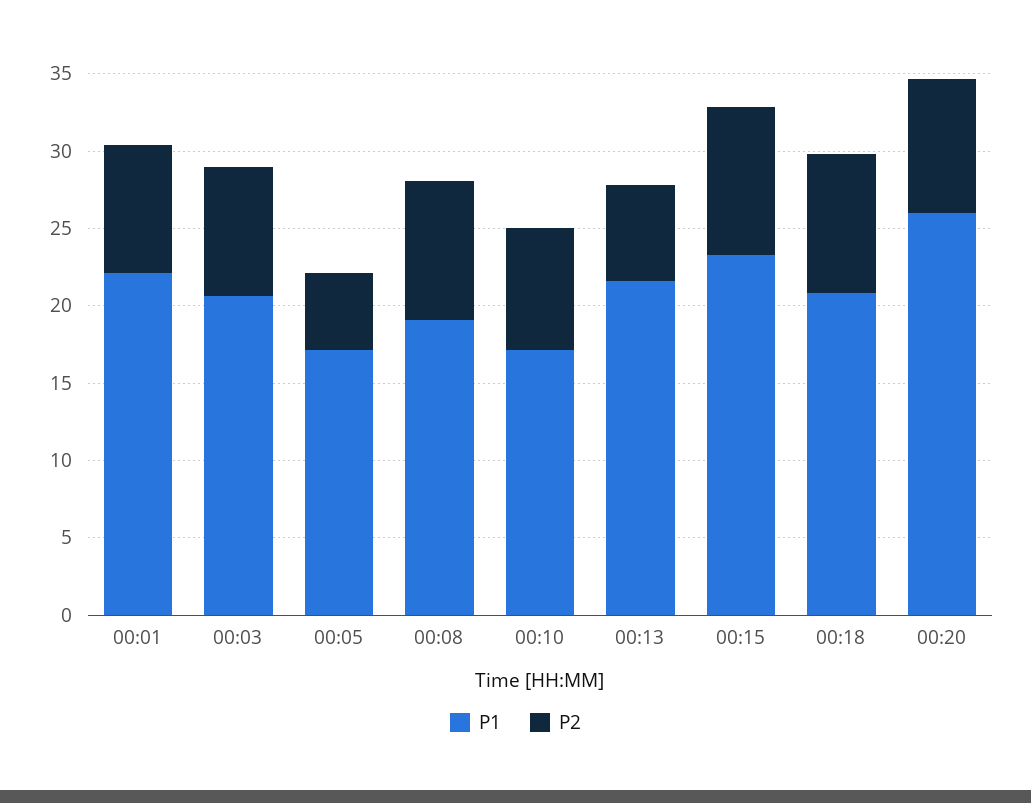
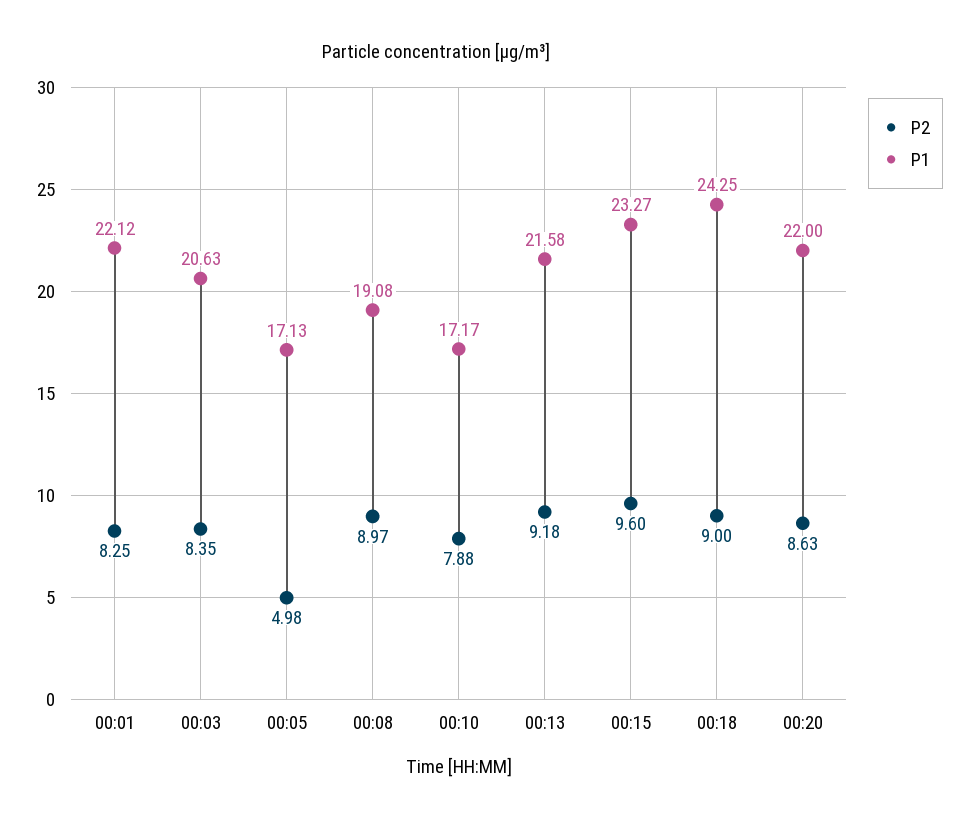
P2, 00:13: 6 -> 9.18
P1, 00:18: 21 -> 24.25
P1, 00:20: 26 -> 22

